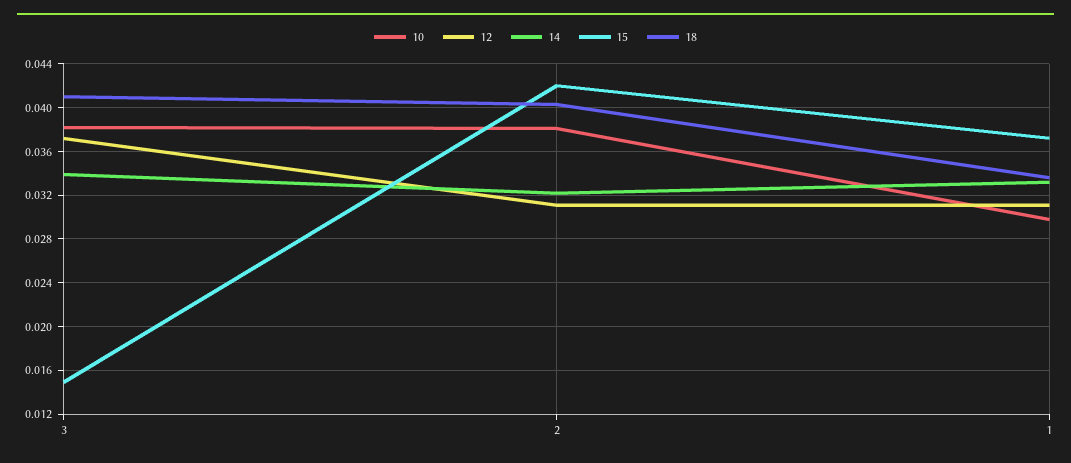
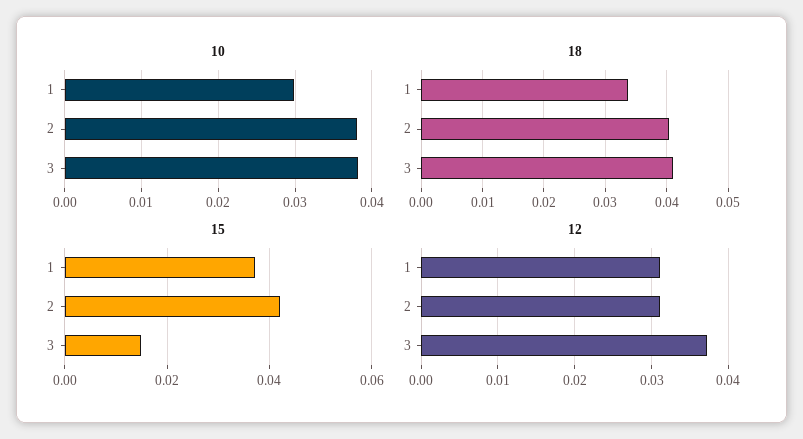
14, 3: 0.034 -> none
14, 2: 0.032 -> none
14, 1: 0.033 -> none

